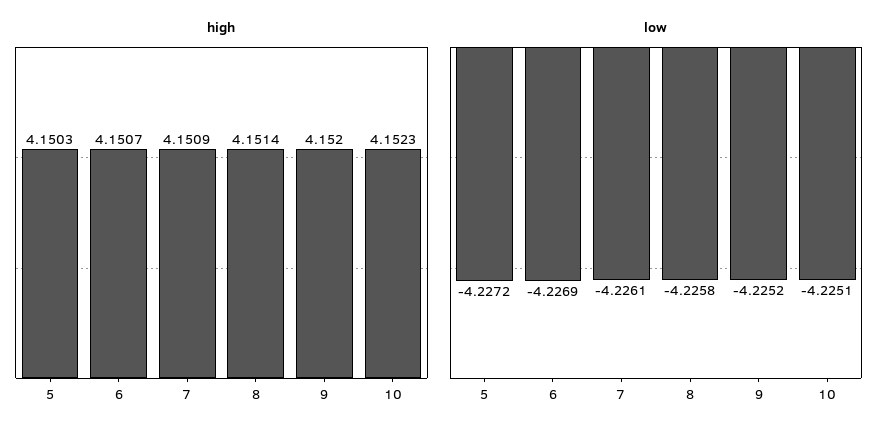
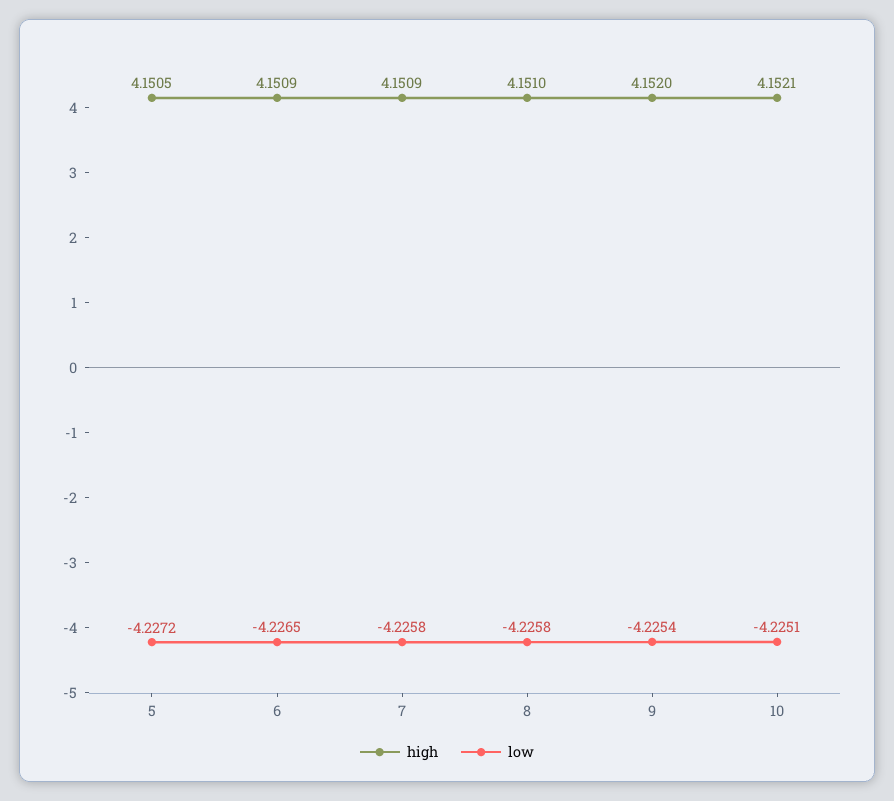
high, 5: 4.1503 -> 4.1505
high, 6: 4.1507 -> 4.1509
high, 8: 4.1514 -> 4.151
high, 10: 4.1523 -> 4.1521
low, 6: -4.2269 -> -4.2265
low, 7: -4.2261 -> -4.2258
low, 9: -4.2252 -> -4.2254

